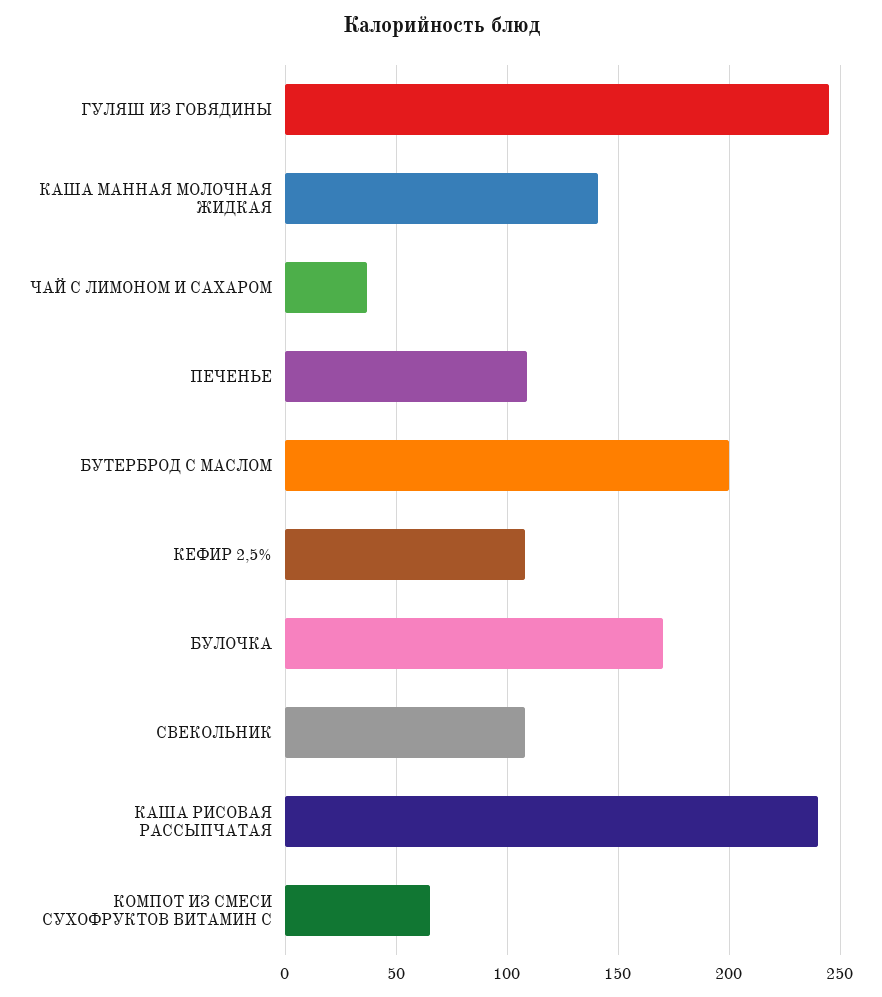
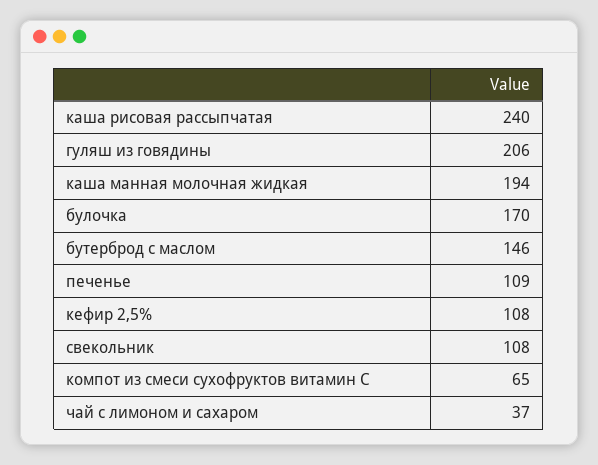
ГУЛЯШ ИЗ ГОВЯДИНЫ: 245 -> 206
КАША МАННАЯ МОЛОЧНАЯ ЖИДКАЯ: 140 -> 194
БУТЕРБРОД С МАСЛОМ: 200 -> 146

